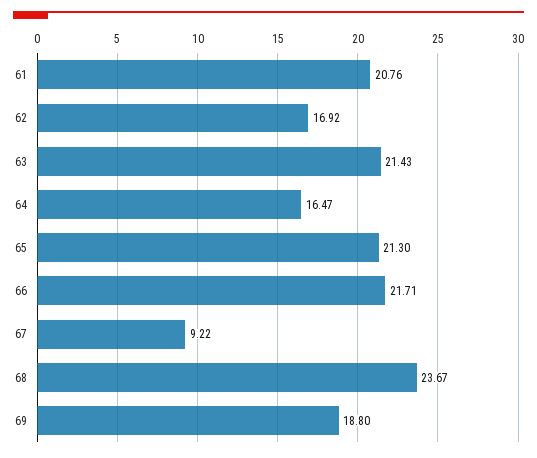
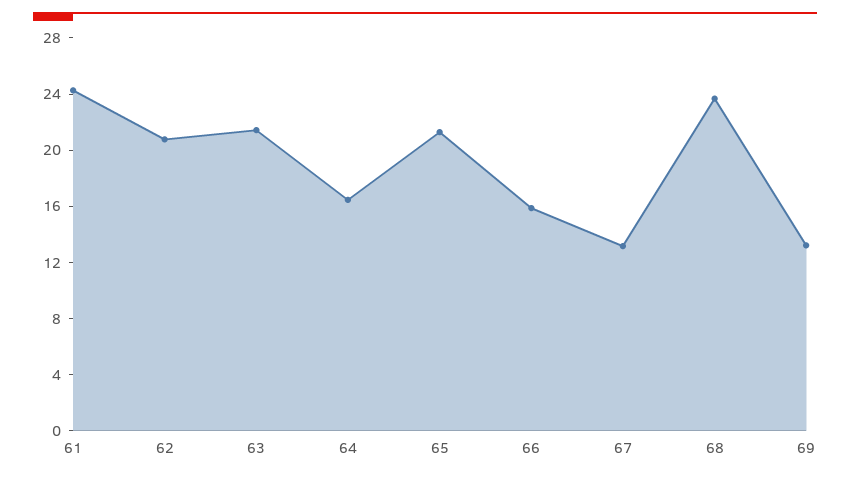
61: 20.76 -> 24
62: 16.92 -> 21
66: 21.71 -> 16
67: 9.22 -> 13
69: 18.8 -> 13

